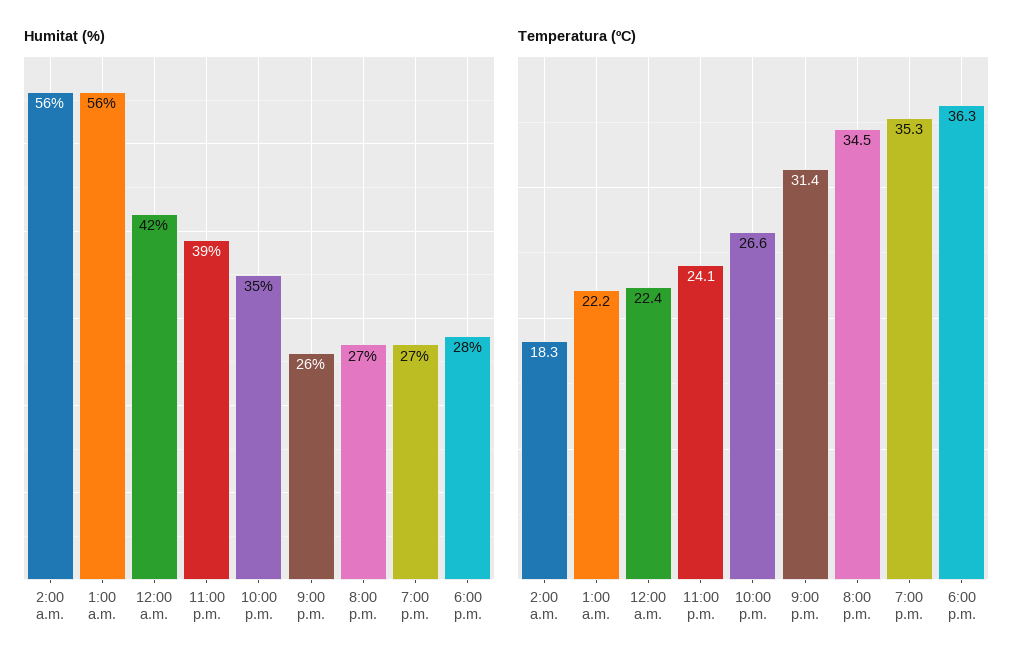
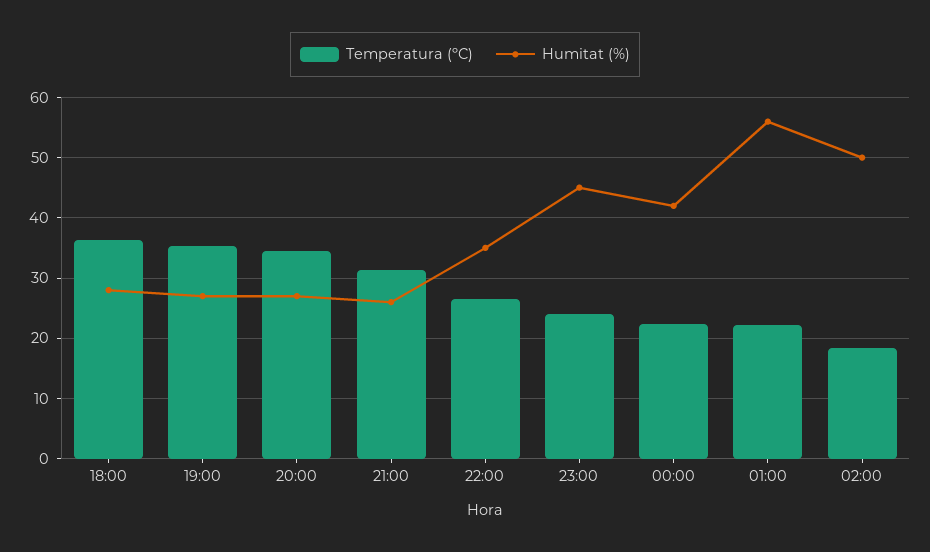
Humitat (%), 2:00 a.m.: 56 -> 50
Humitat (%), 11:00 p.m.: 39 -> 45

